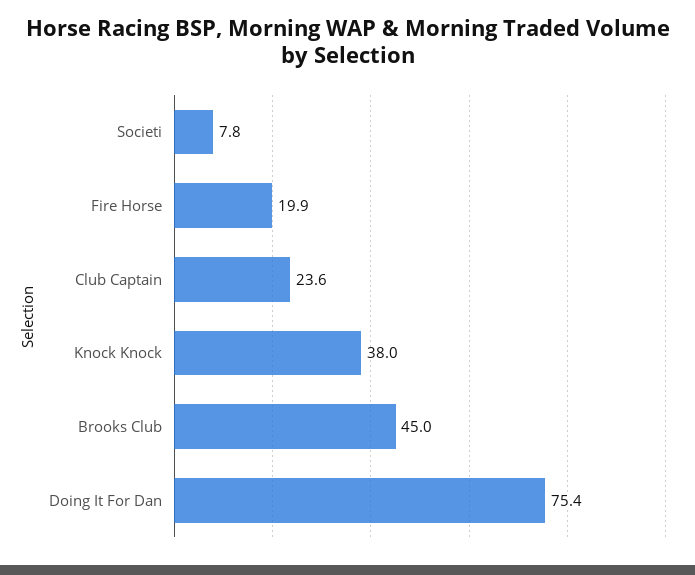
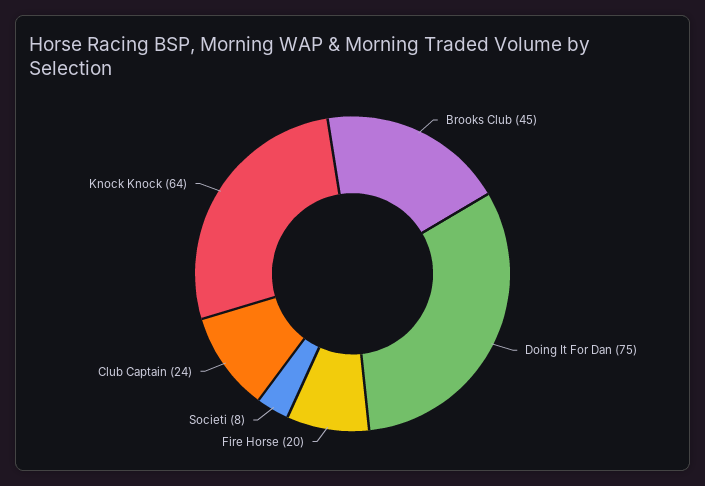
Knock Knock: 38 -> 64

